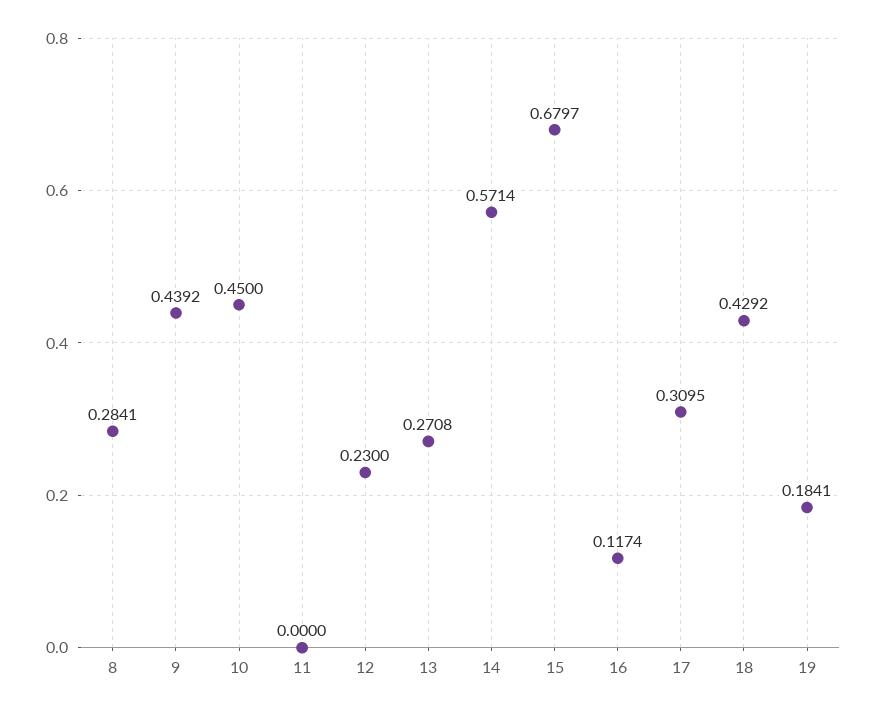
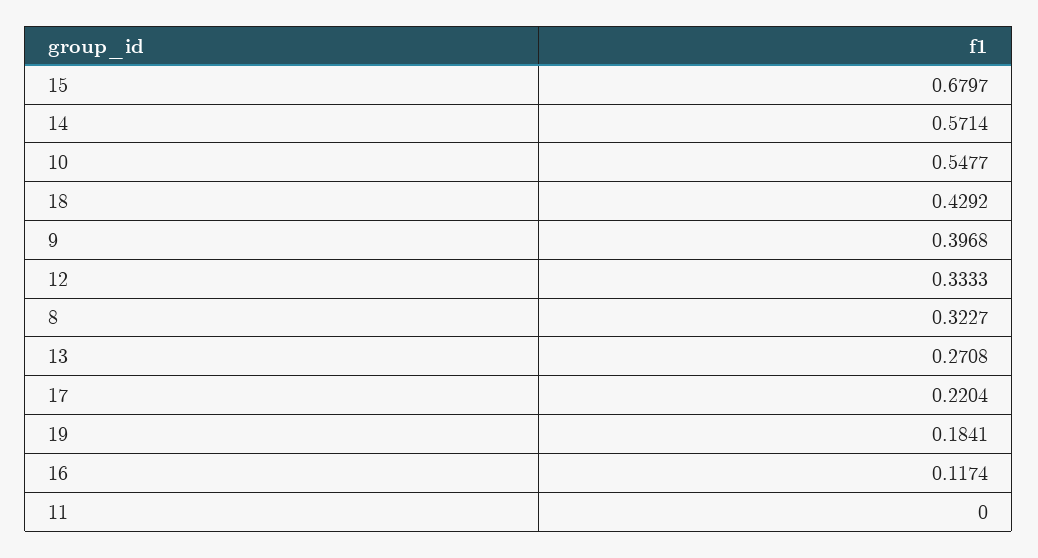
8: 0.2841 -> 0.3227
9: 0.4392 -> 0.3968
10: 0.45 -> 0.5477
12: 0.23 -> 0.3333
17: 0.3095 -> 0.2204

